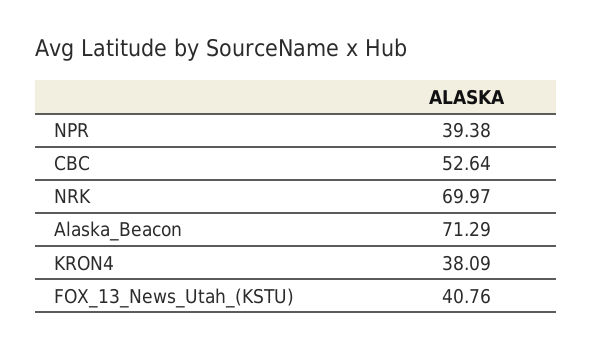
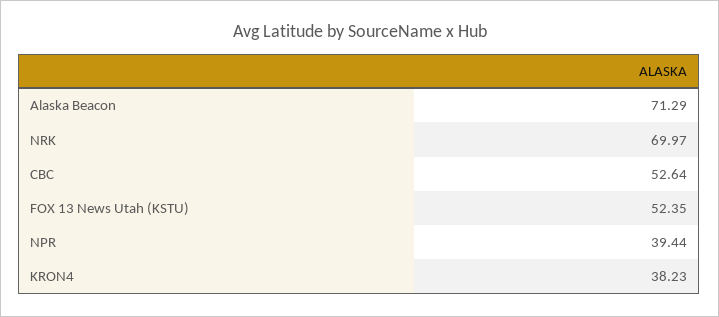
NPR: 39.38 -> 39.44
KRON4: 38.09 -> 38.23
FOX_13_News_Utah_(KSTU): 40.76 -> 52.35

